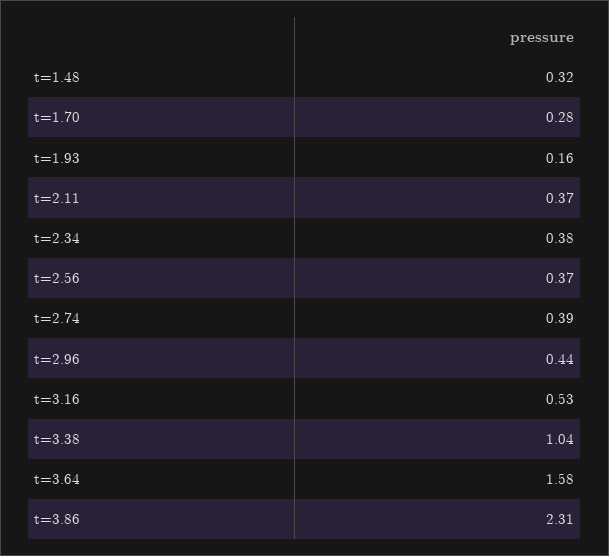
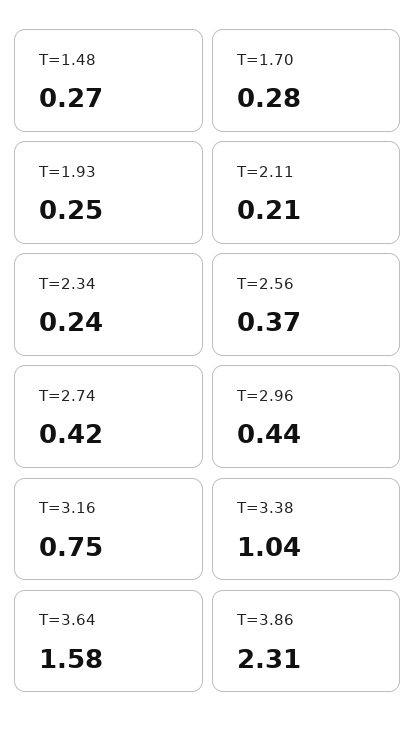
t=1.48: 0.32 -> 0.27
t=1.93: 0.16 -> 0.25
t=2.11: 0.37 -> 0.21
t=2.34: 0.38 -> 0.24
t=2.74: 0.39 -> 0.42
t=3.16: 0.53 -> 0.75

